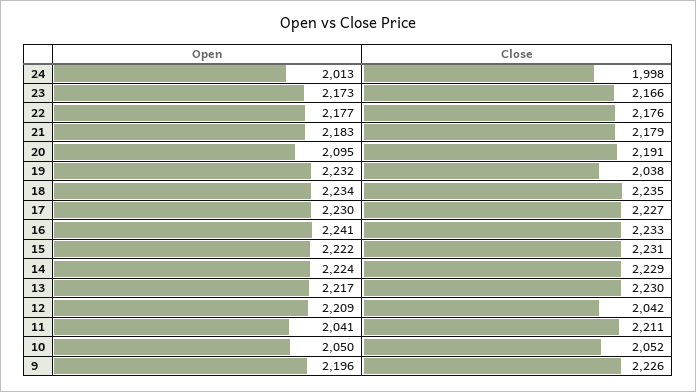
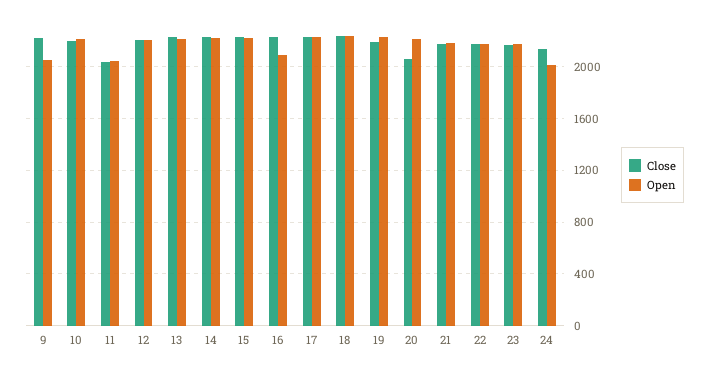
Close, 24: 1998 -> 2150
Open, 20: 2095 -> 2200
Close, 20: 2191 -> 2050
Close, 19: 2038 -> 2200
Open, 16: 2241 -> 2100
Close, 12: 2042 -> 2200
Close, 11: 2211 -> 2050
Open, 10: 2050 -> 2200
Close, 10: 2052 -> 2200
Open, 9: 2196 -> 2050

